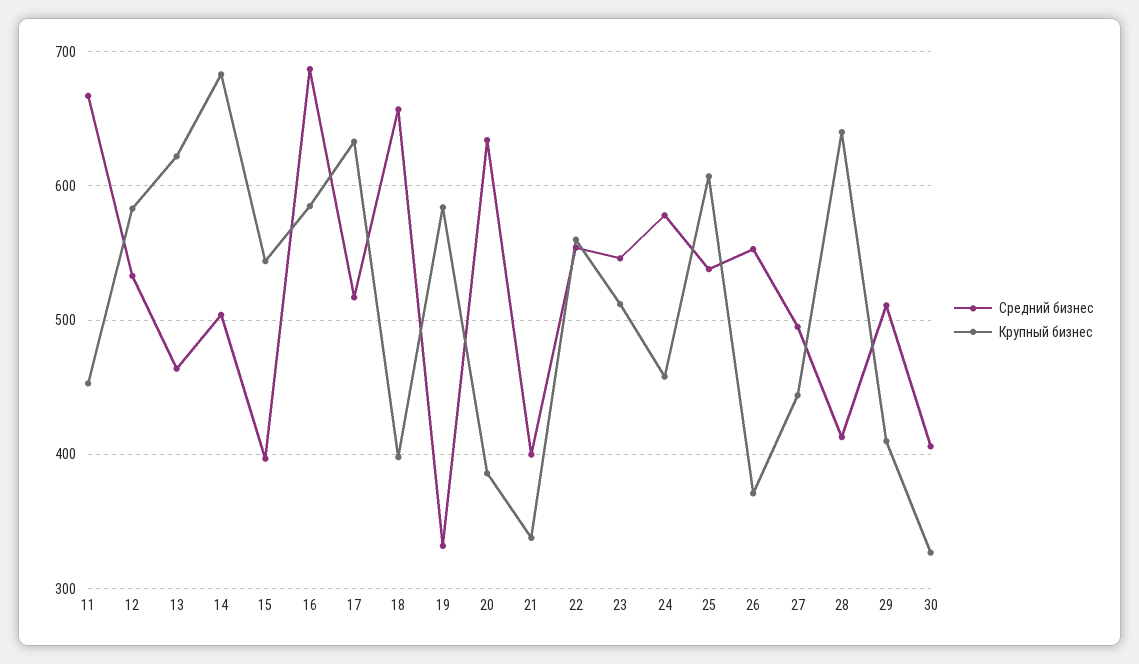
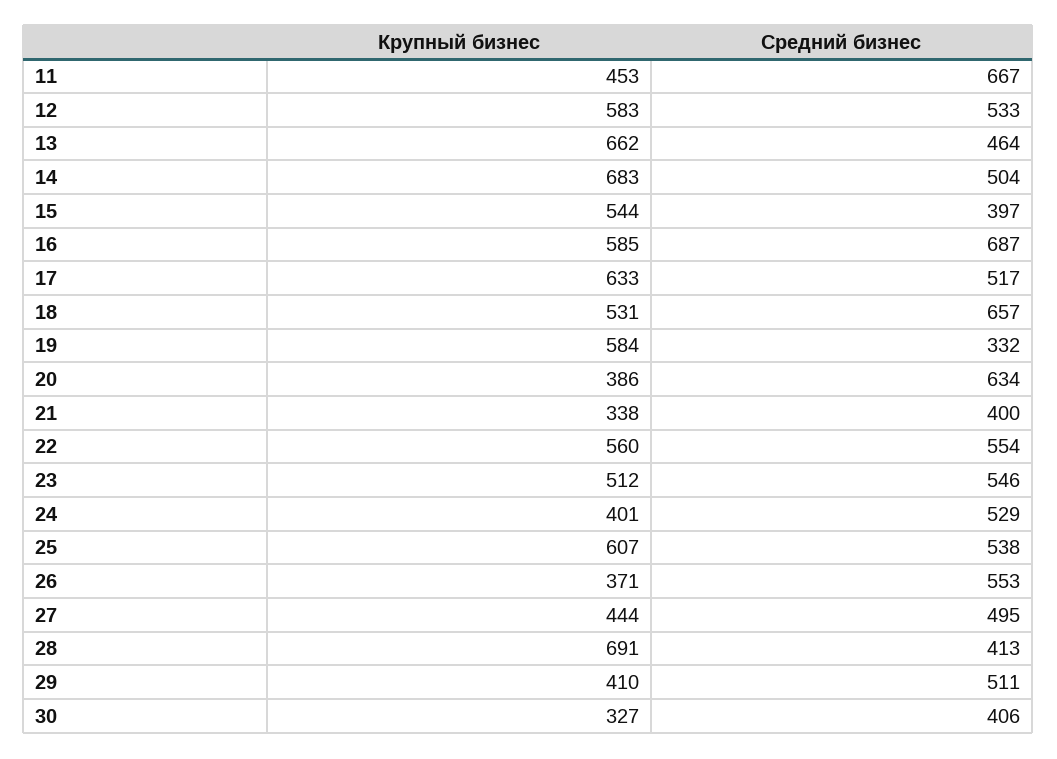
Крупный бизнес, 13: 620 -> 662
Крупный бизнес, 18: 400 -> 531
Средний бизнес, 24: 580 -> 529
Крупный бизнес, 24: 460 -> 401
Крупный бизнес, 28: 640 -> 691

